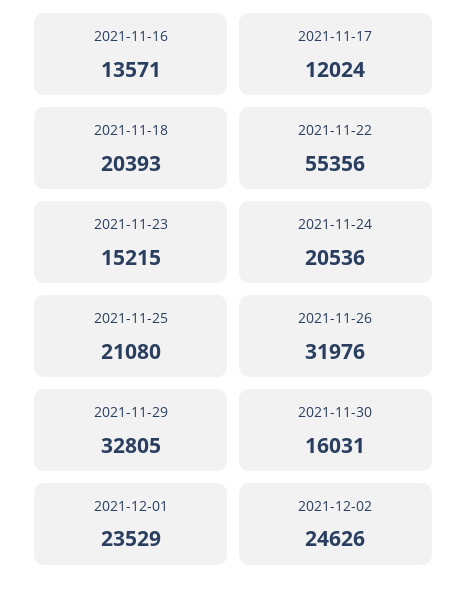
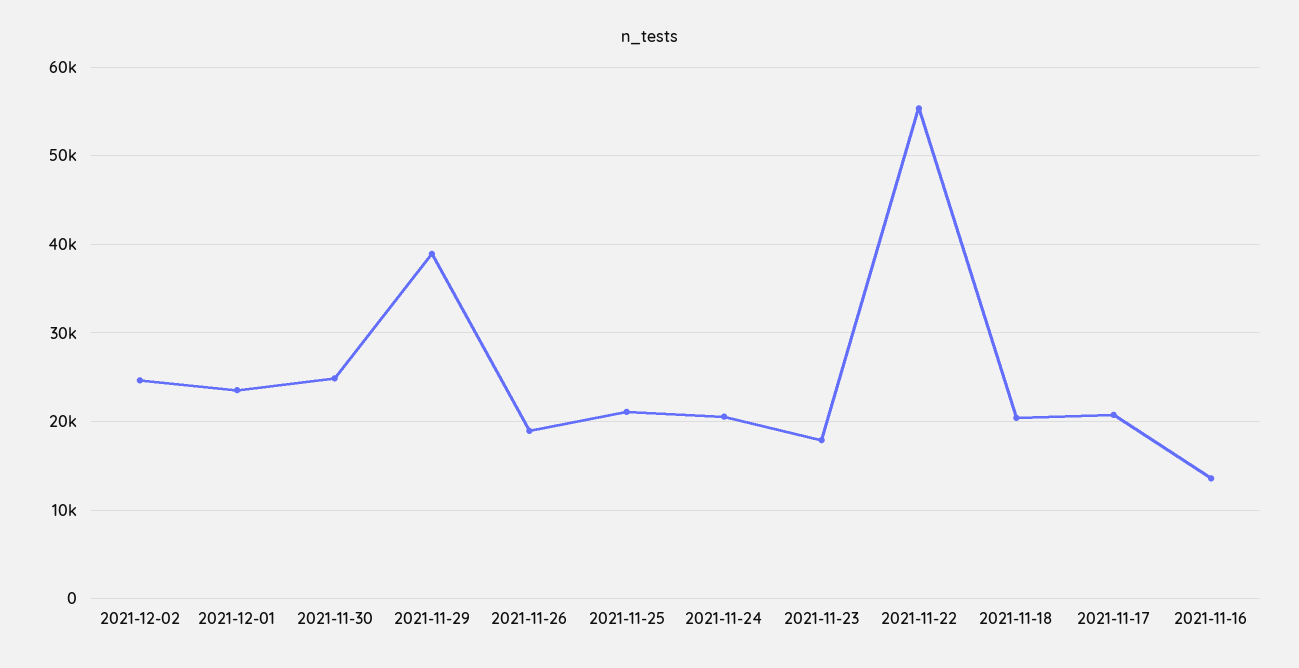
2021-11-17: 12024 -> 21000
2021-11-23: 15215 -> 18000
2021-11-26: 31976 -> 19000
2021-11-29: 32805 -> 39000
2021-11-30: 16031 -> 25000

